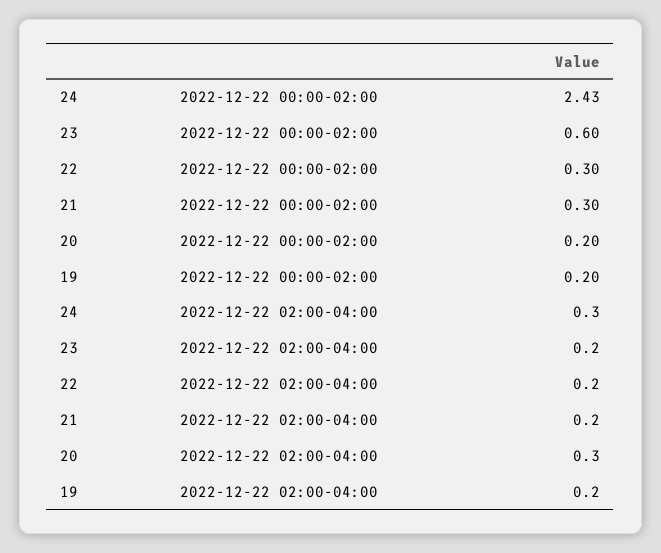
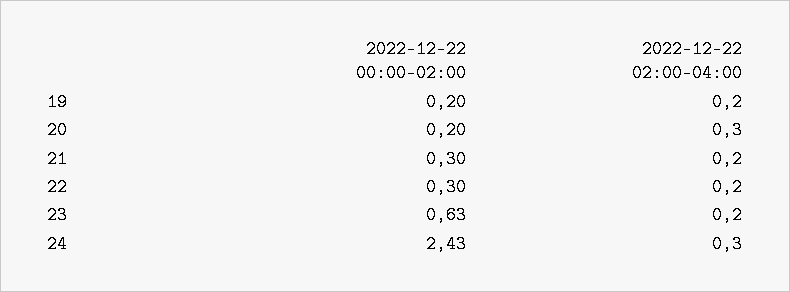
23, 2022-12-22 00:00-02:00: 0.6 -> 0.63

